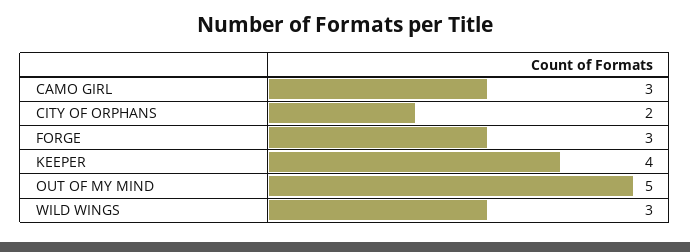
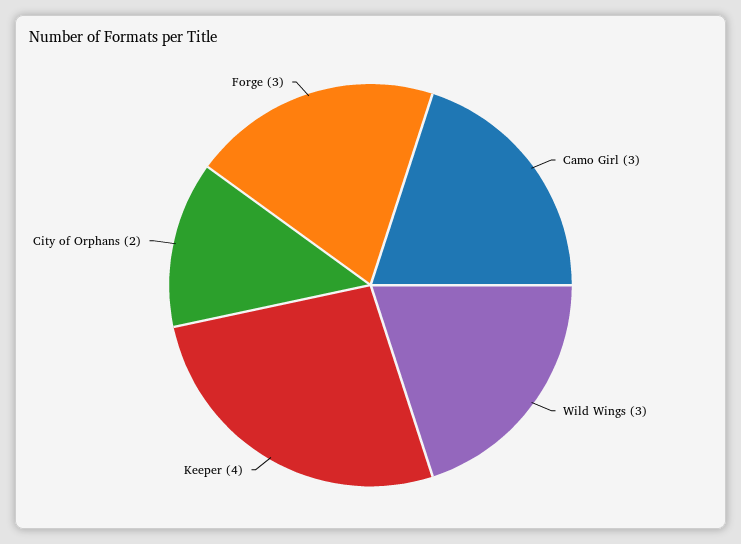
OUT OF MY MIND: 5 -> none

